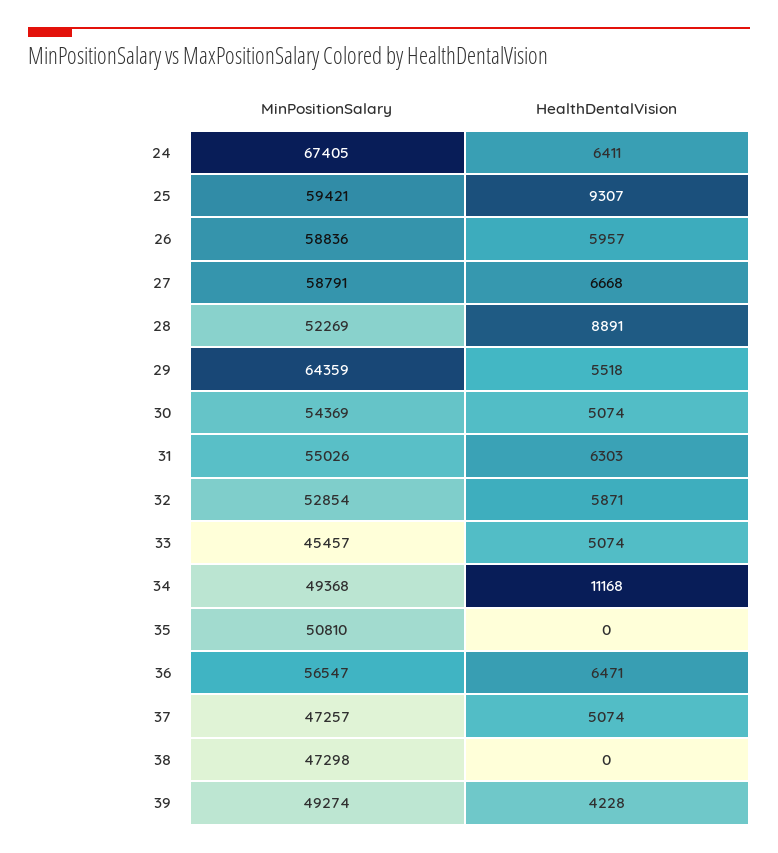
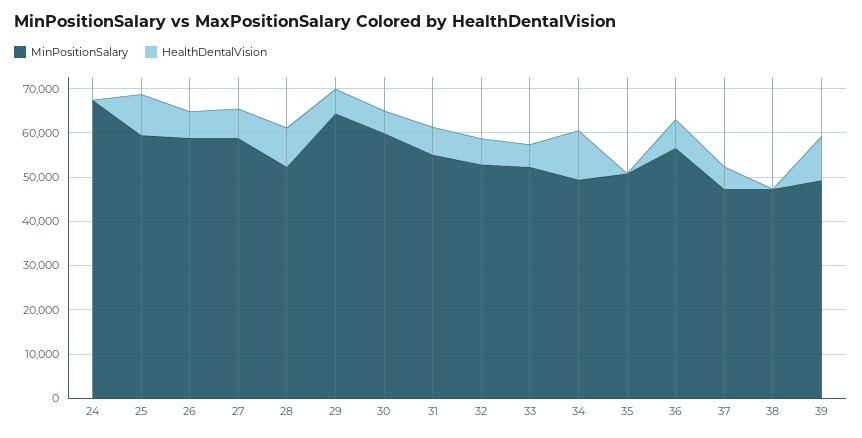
HealthDentalVision, 24: 6411 -> 0
MinPositionSalary, 30: 54369 -> 60000
MinPositionSalary, 33: 45457 -> 52000
HealthDentalVision, 39: 4228 -> 10000

